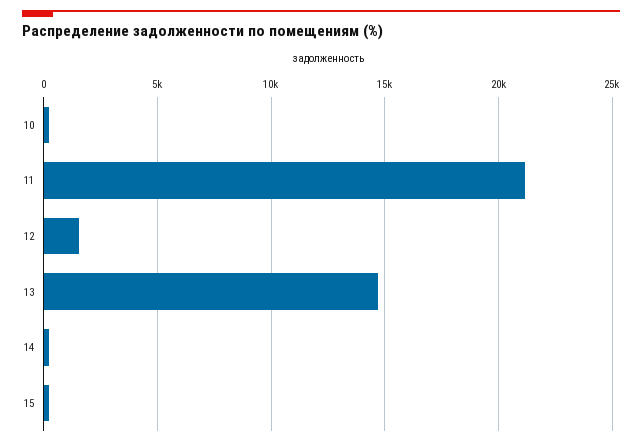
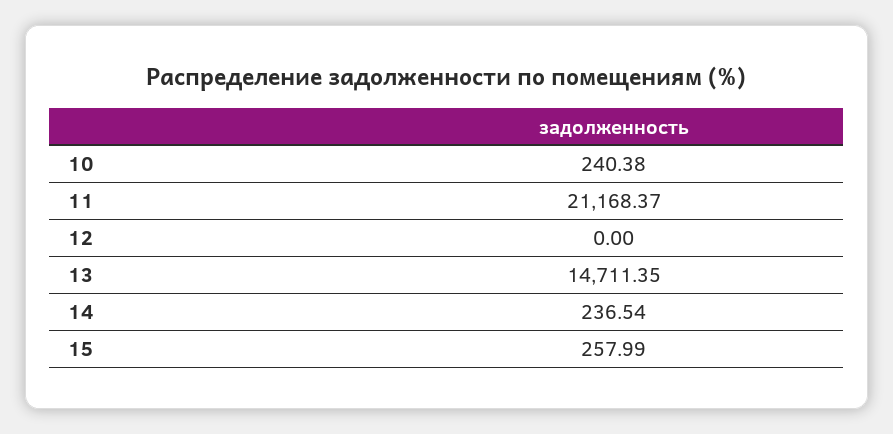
12: 1500 -> 0

